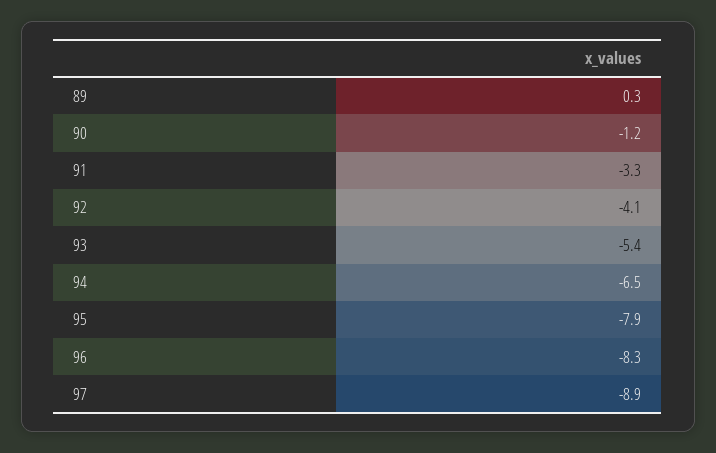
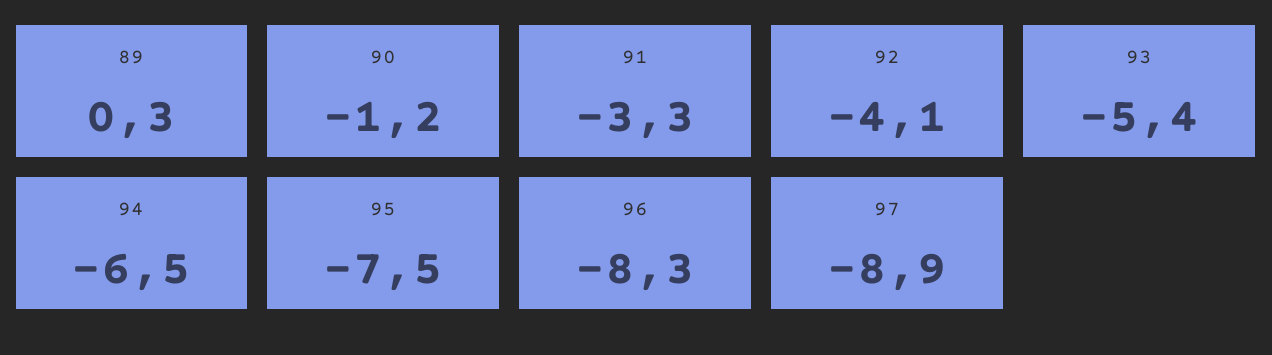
95: -7.9 -> -7.5

